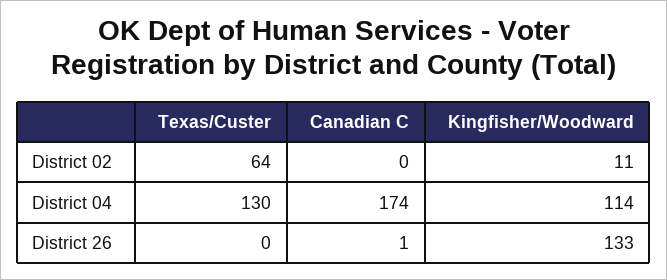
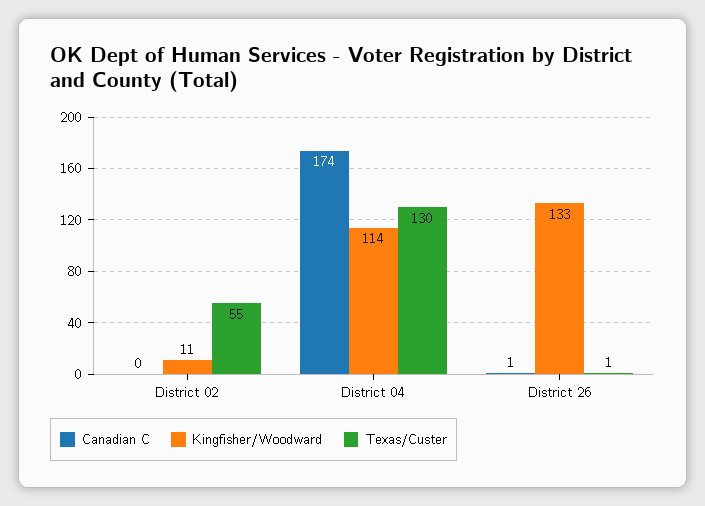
Texas/Custer, District 02: 64 -> 55
Texas/Custer, District 26: 0 -> 1

